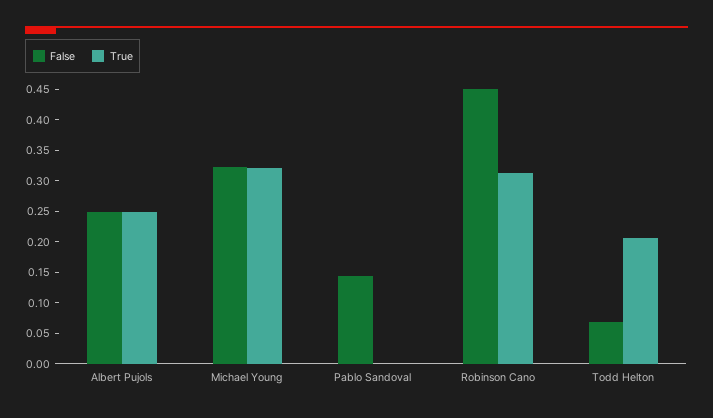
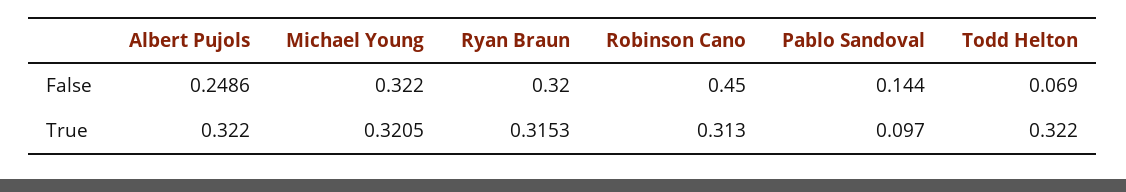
True, Albert Pujols: 0.25 -> 0.322
True, Pablo Sandoval: 0 -> 0.097
True, Todd Helton: 0.2 -> 0.322
False, Ryan Braun: none -> 0.32
True, Ryan Braun: none -> 0.3153

